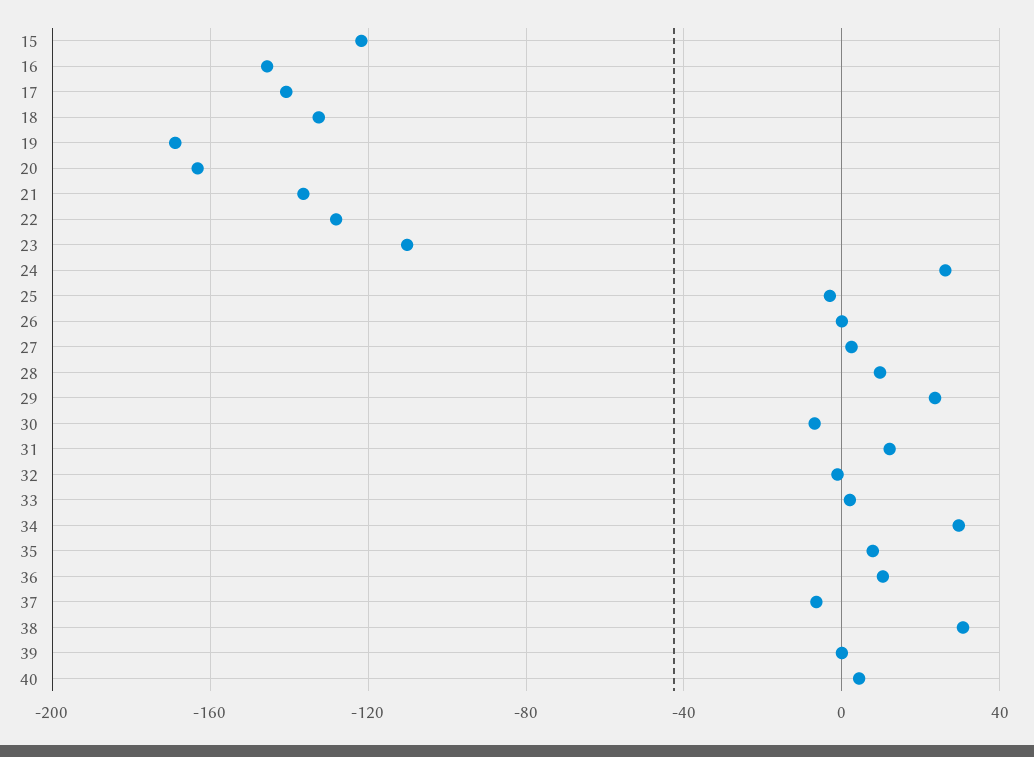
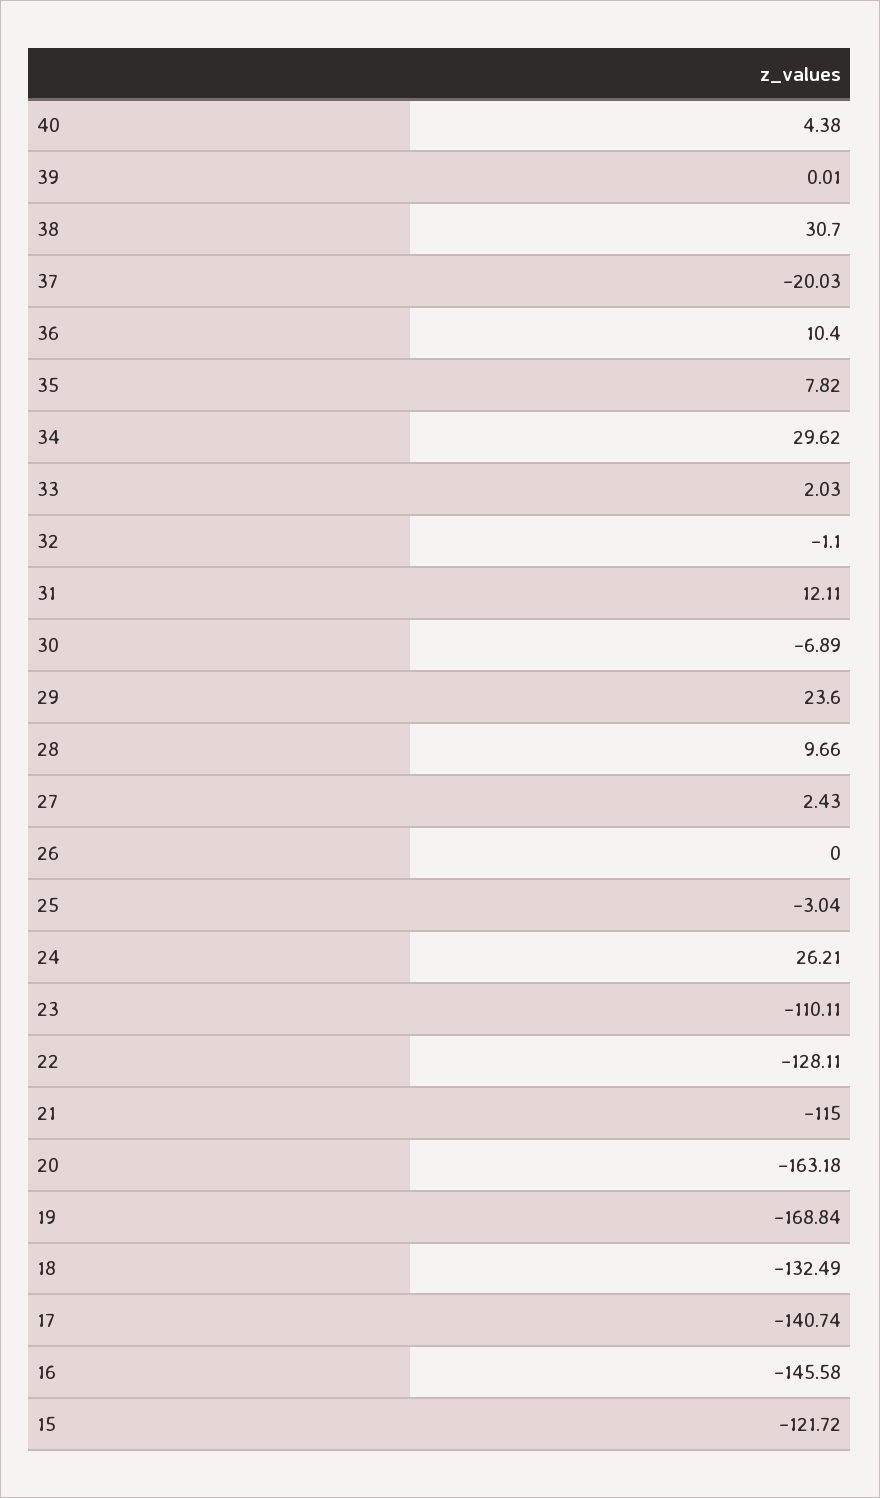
21: -135 -> -115
37: -5 -> -20.03

